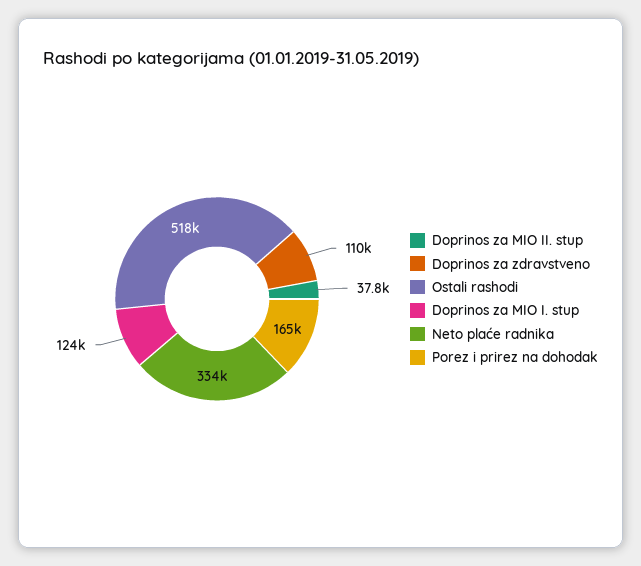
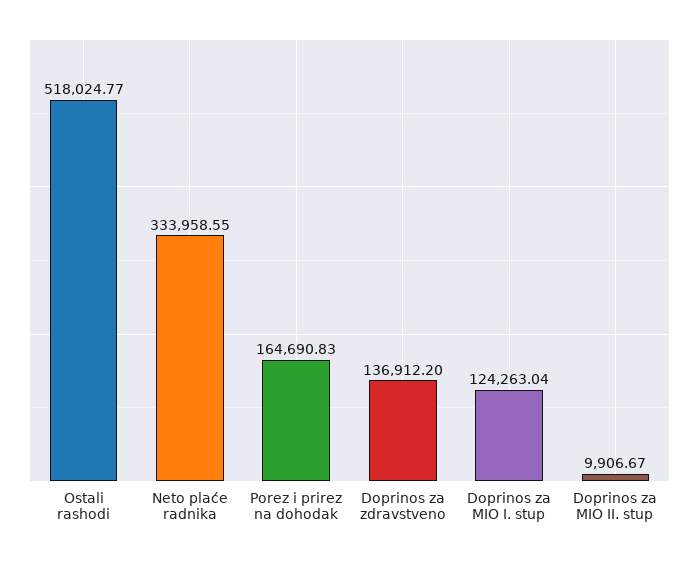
Doprinos za MIO II. stup: 37800 -> 9906.67
Doprinos za zdravstveno: 110000 -> 136912.2

